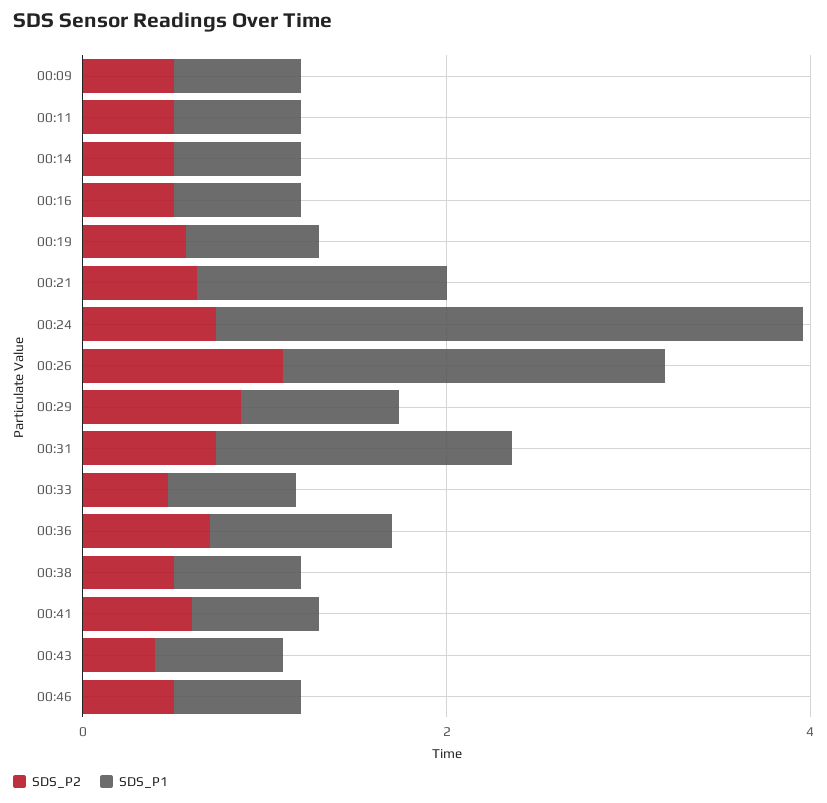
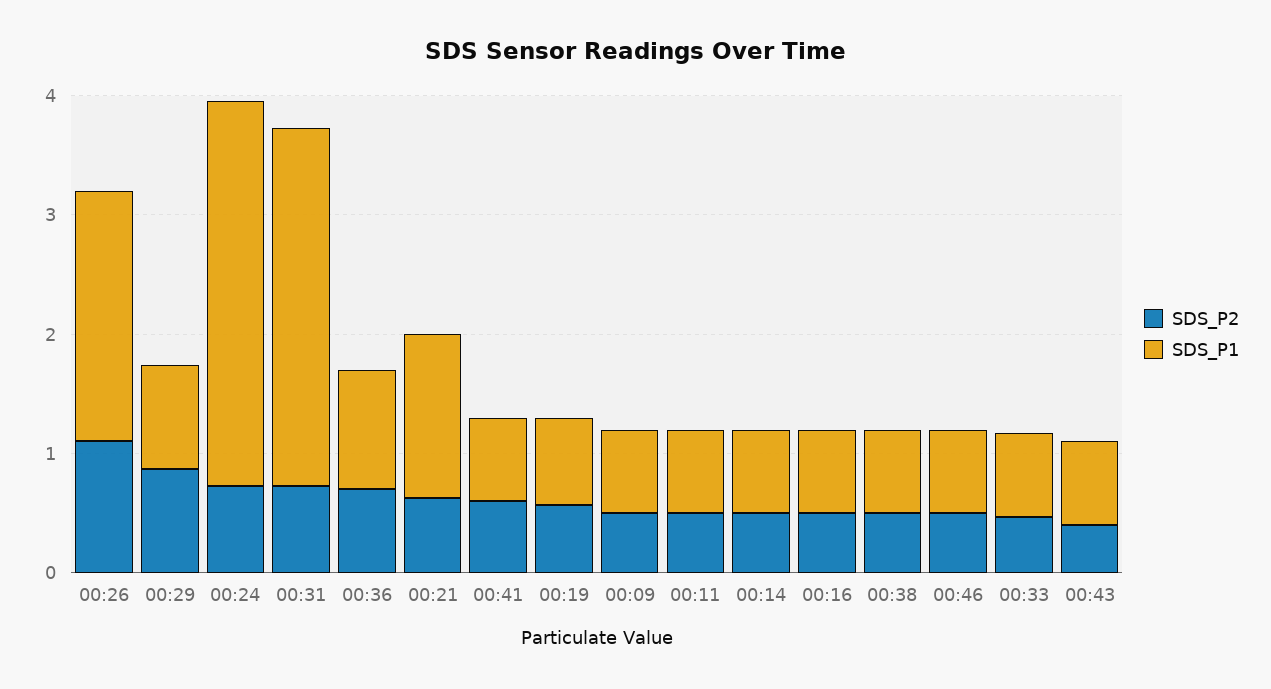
SDS_P1, 00:31: 1.5 -> 3

